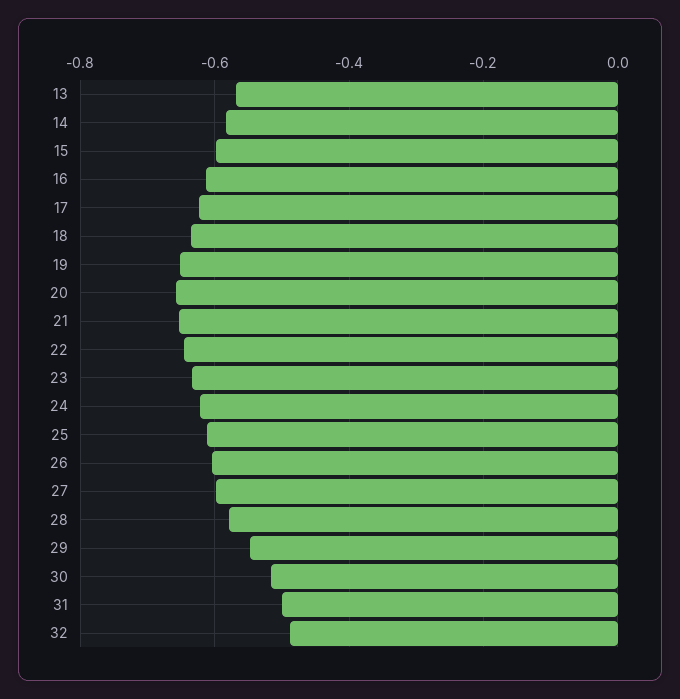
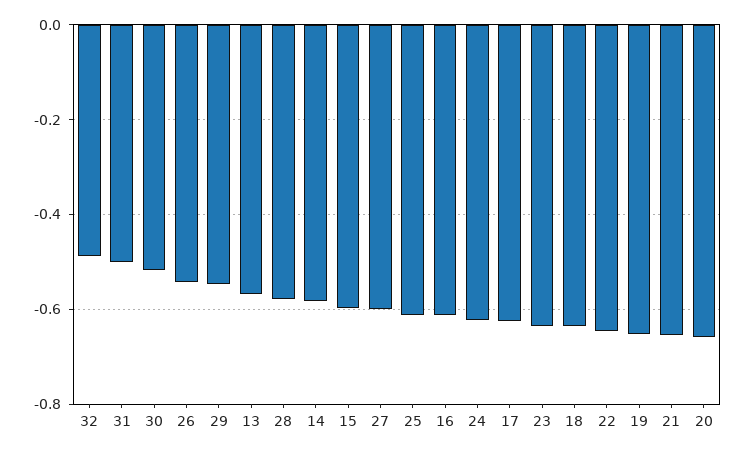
26: -0.6 -> -0.54

